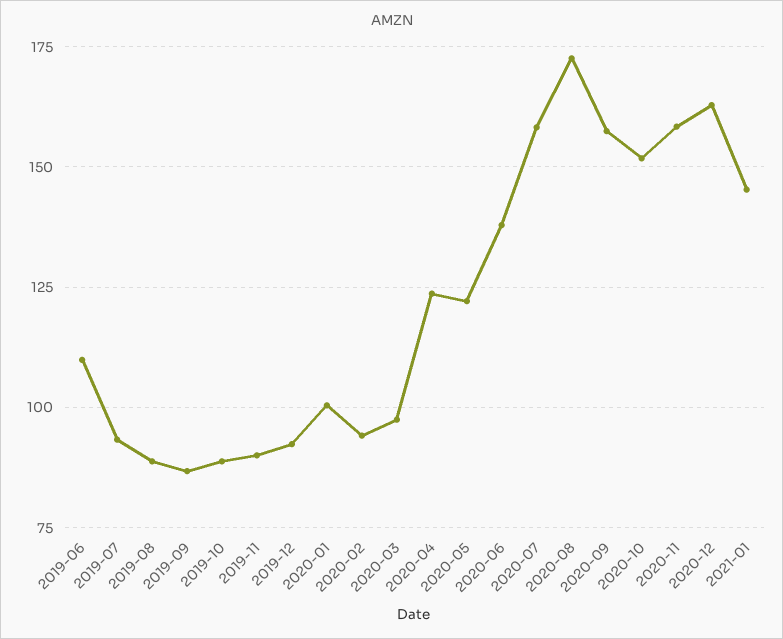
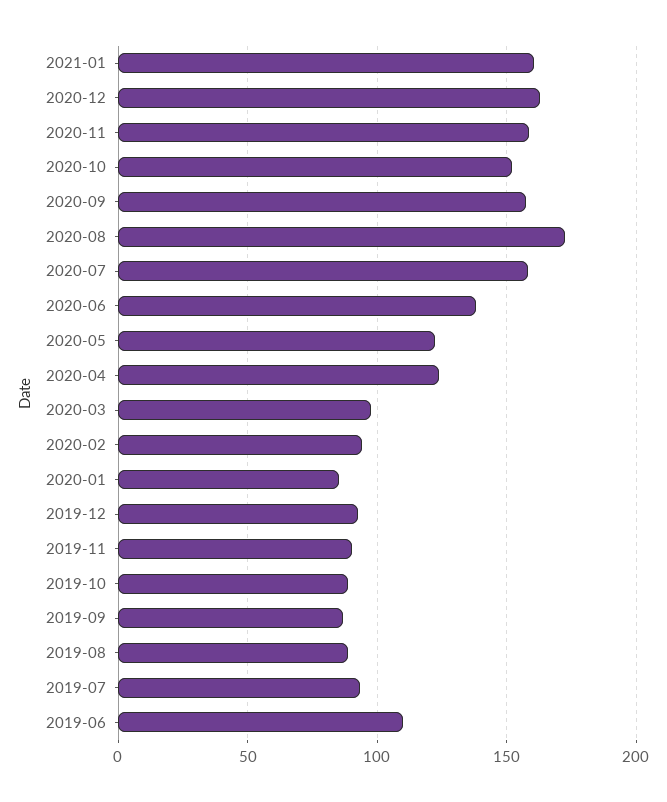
2020-01: 100 -> 85
2021-01: 145 -> 160

